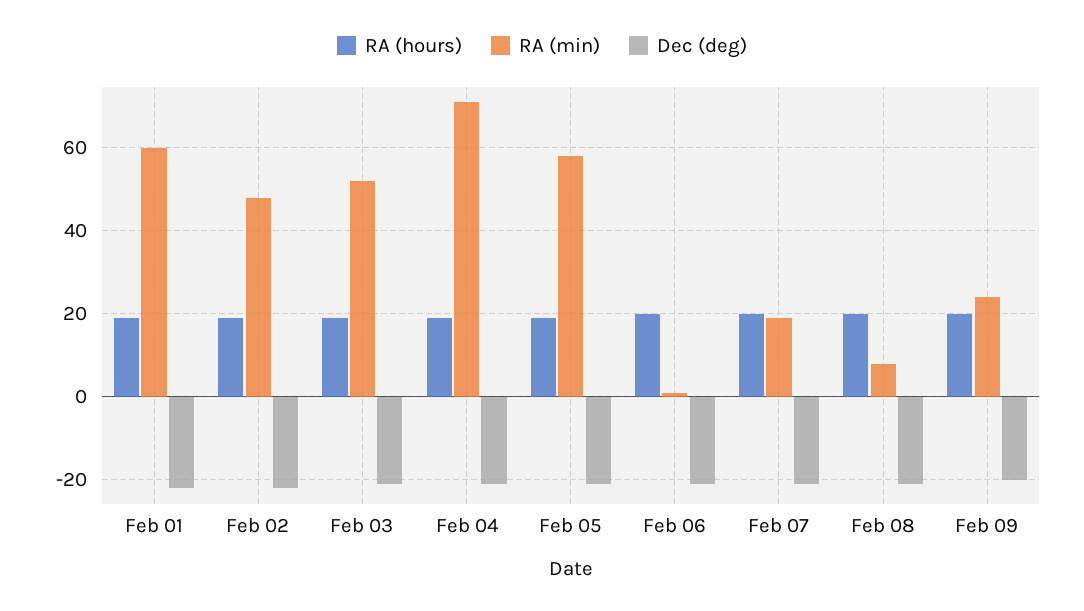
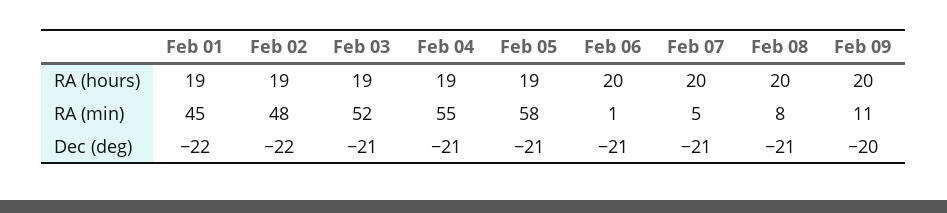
RA (min), Feb 01: 60 -> 45
RA (min), Feb 04: 70 -> 55
RA (min), Feb 07: 20 -> 5
RA (min), Feb 09: 25 -> 11

